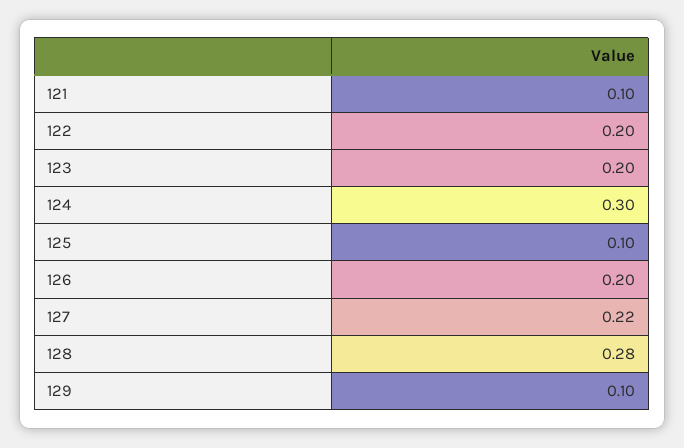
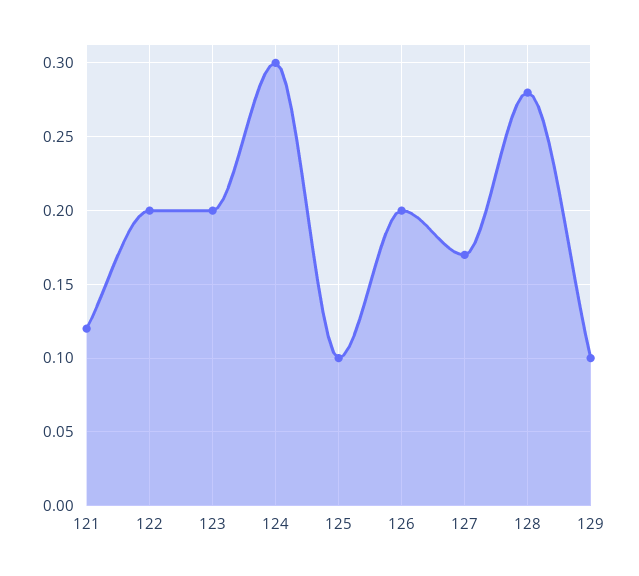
121: 0.1 -> 0.12
127: 0.22 -> 0.17

